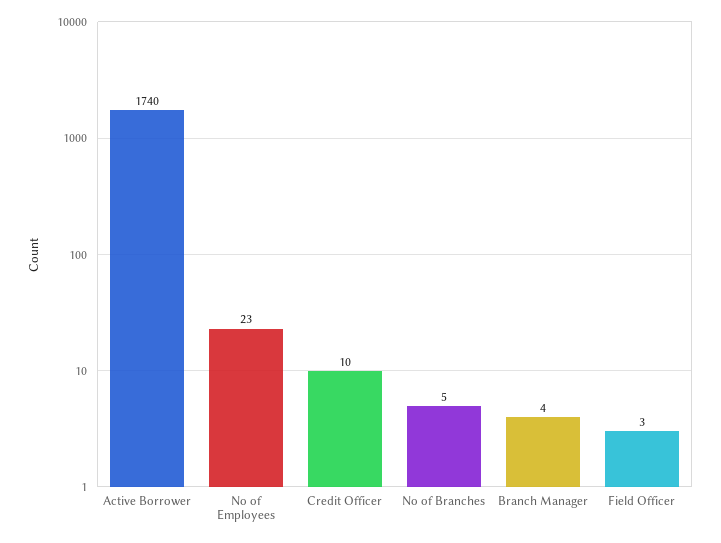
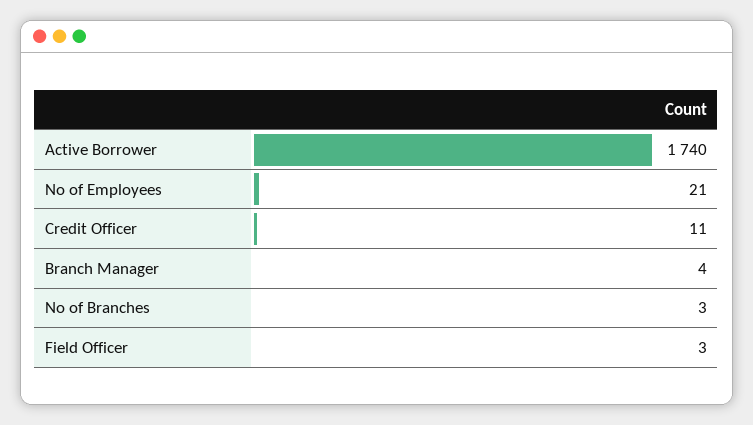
No of Employees: 23 -> 21
Credit Officer: 10 -> 11
No of Branches: 5 -> 3

